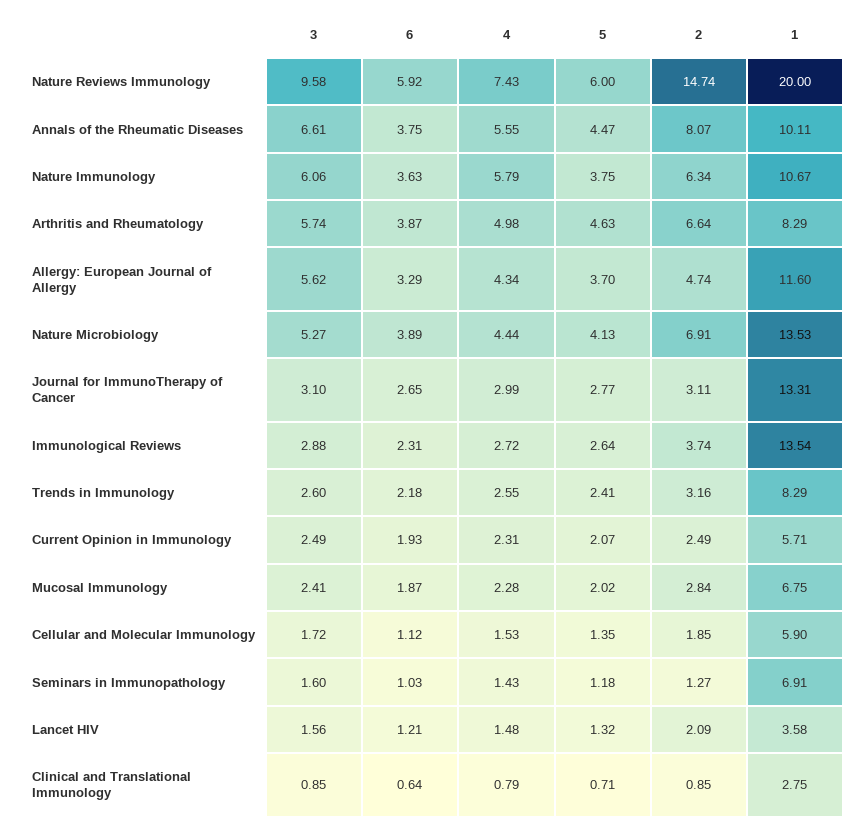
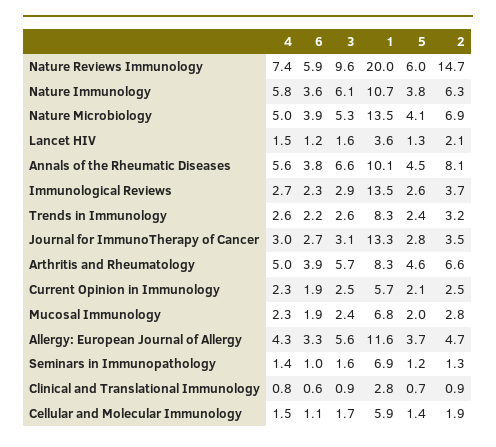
4, Nature Microbiology: 4.44 -> 5
2, Journal for ImmunoTherapy of Cancer: 3.11 -> 3.5

